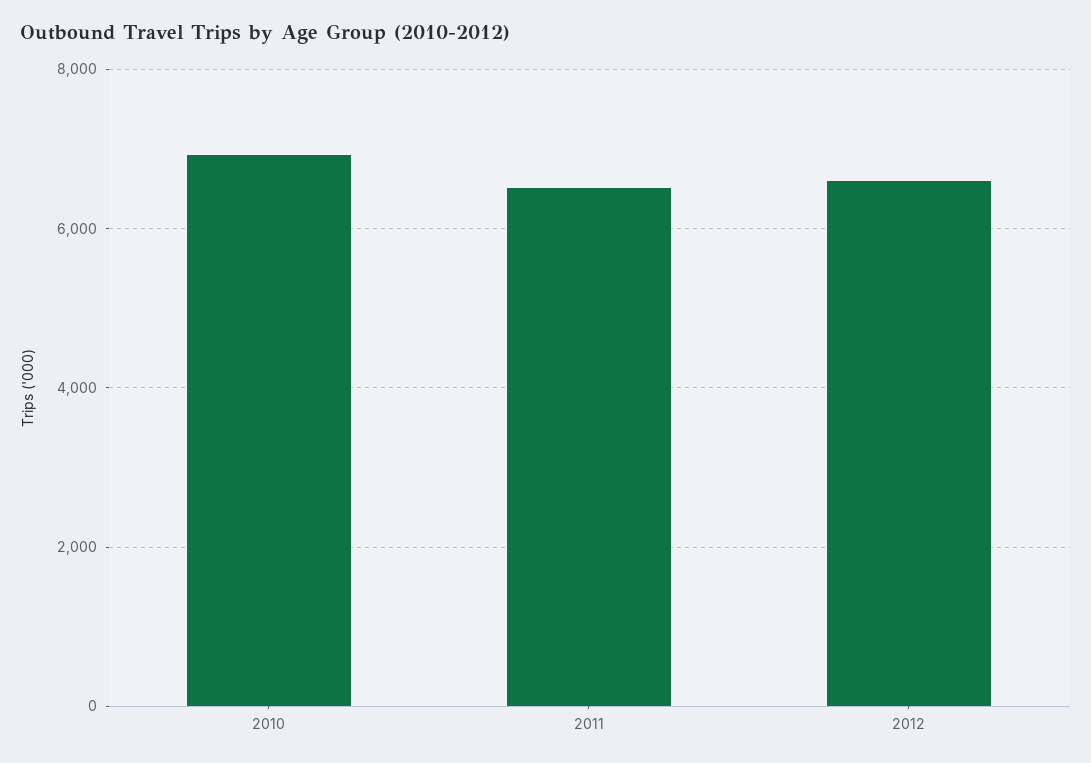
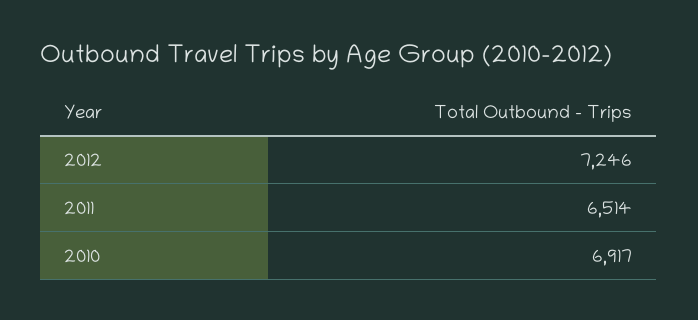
2012: 6600 -> 7246

